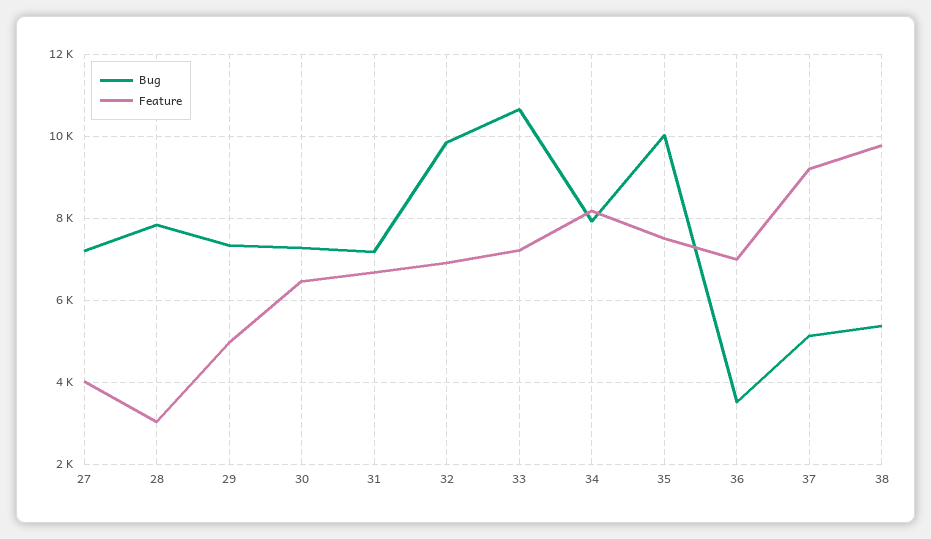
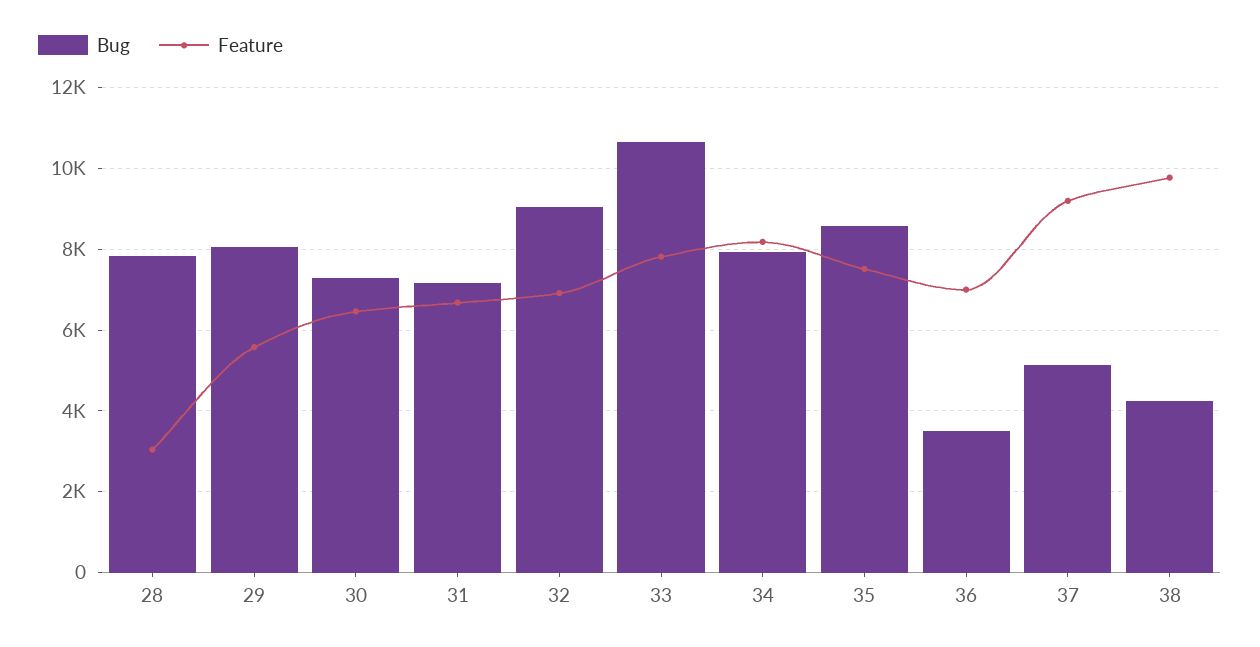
Bug, 27: 7200 -> none
Feature, 27: 4000 -> none
Bug, 29: 7400 -> 8000
Feature, 29: 5000 -> 5600
Bug, 32: 9800 -> 9000
Feature, 33: 7200 -> 7800
Bug, 35: 10000 -> 8600
Bug, 38: 5400 -> 4200

